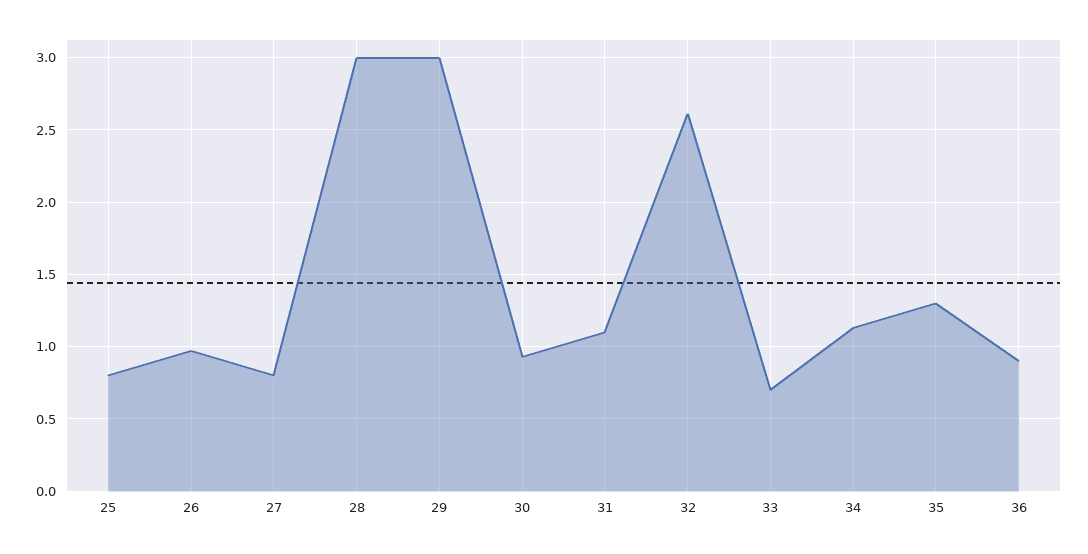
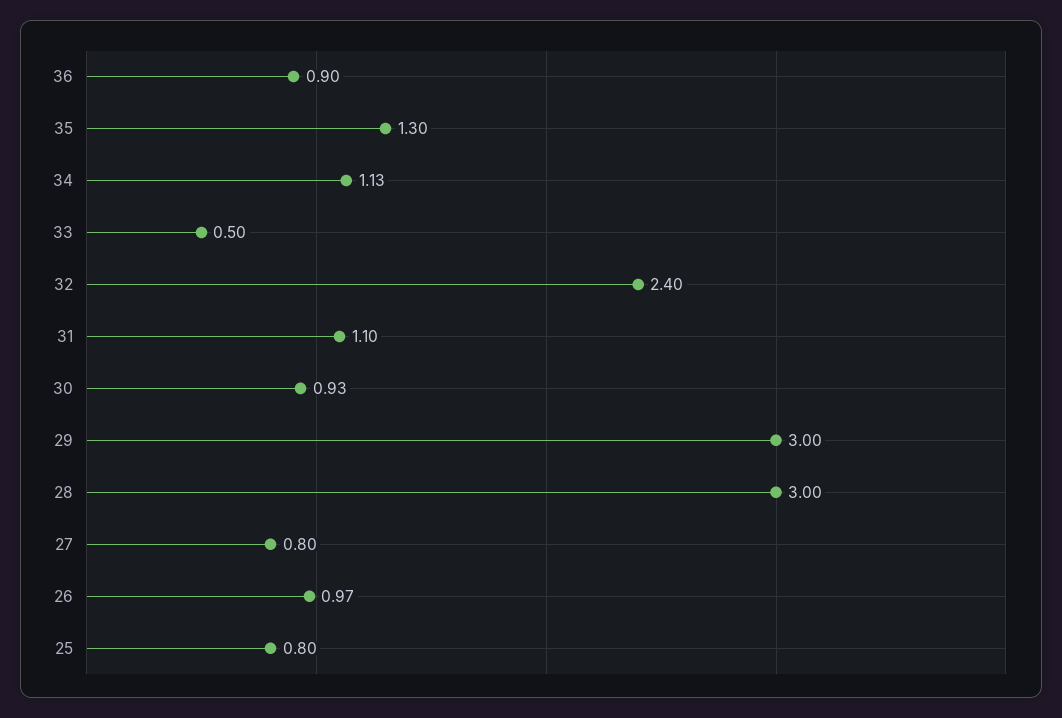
32: 2.6 -> 2.4
33: 0.7 -> 0.5

